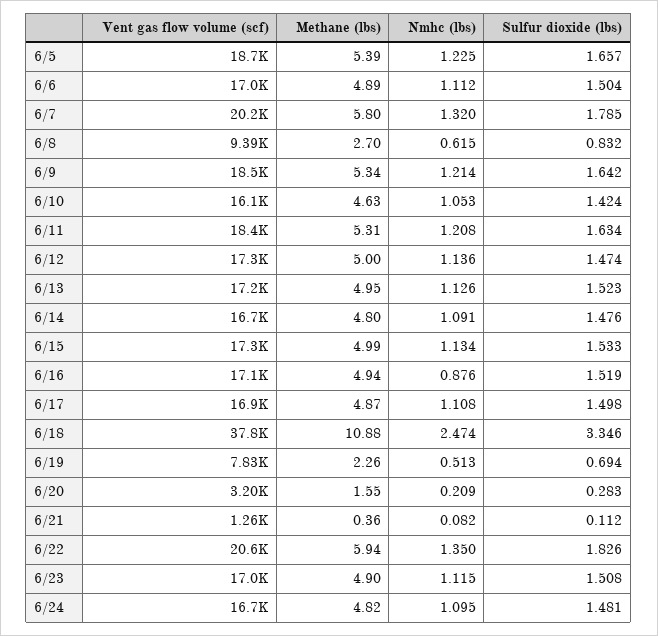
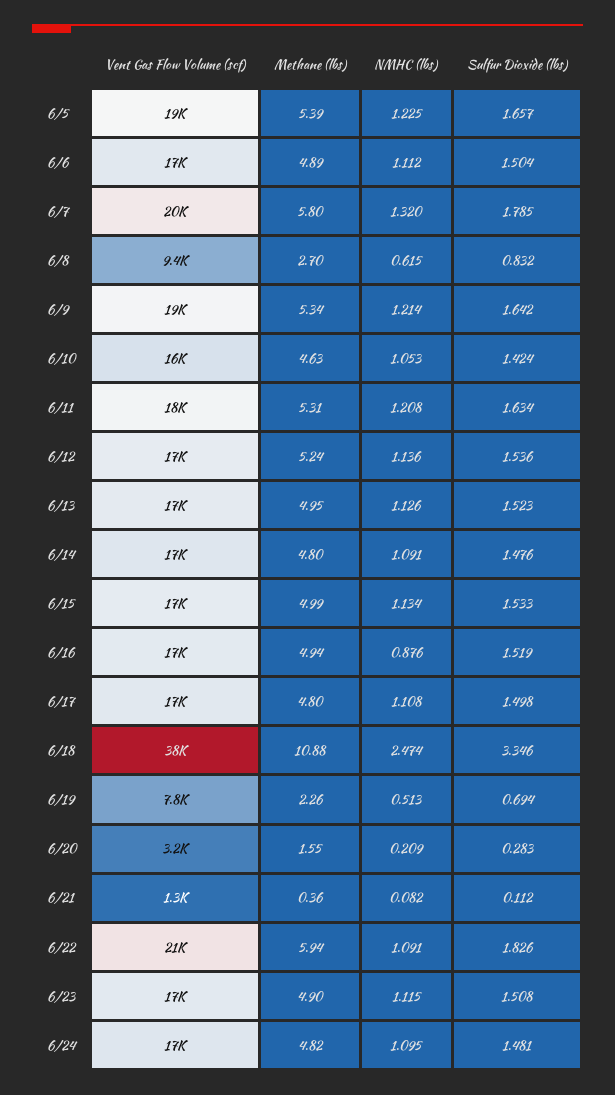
Methane (lbs), 6/12: 5 -> 5.24
Sulfur dioxide (lbs), 6/12: 1.474 -> 1.536
Methane (lbs), 6/17: 4.87 -> 4.8
Nmhc (lbs), 6/22: 1.35 -> 1.091

